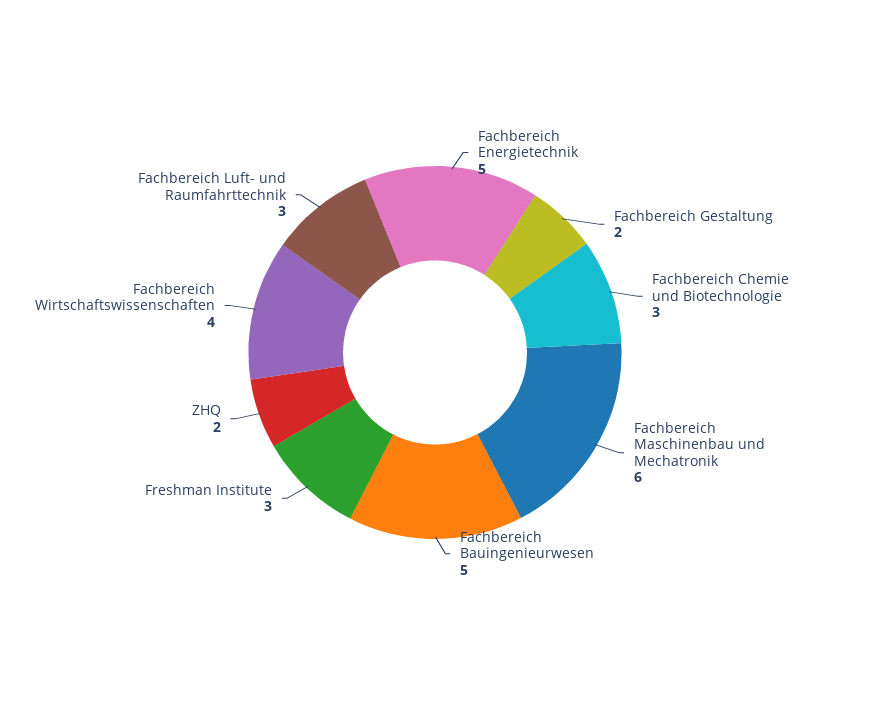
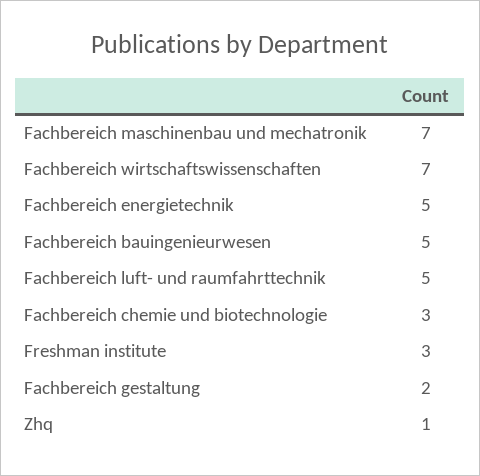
Fachbereich Maschinenbau und Mechatronik: 6 -> 7
ZHQ: 2 -> 1
Fachbereich Wirtschaftswissenschaften: 4 -> 7
Fachbereich Luft- und Raumfahrttechnik: 3 -> 5

